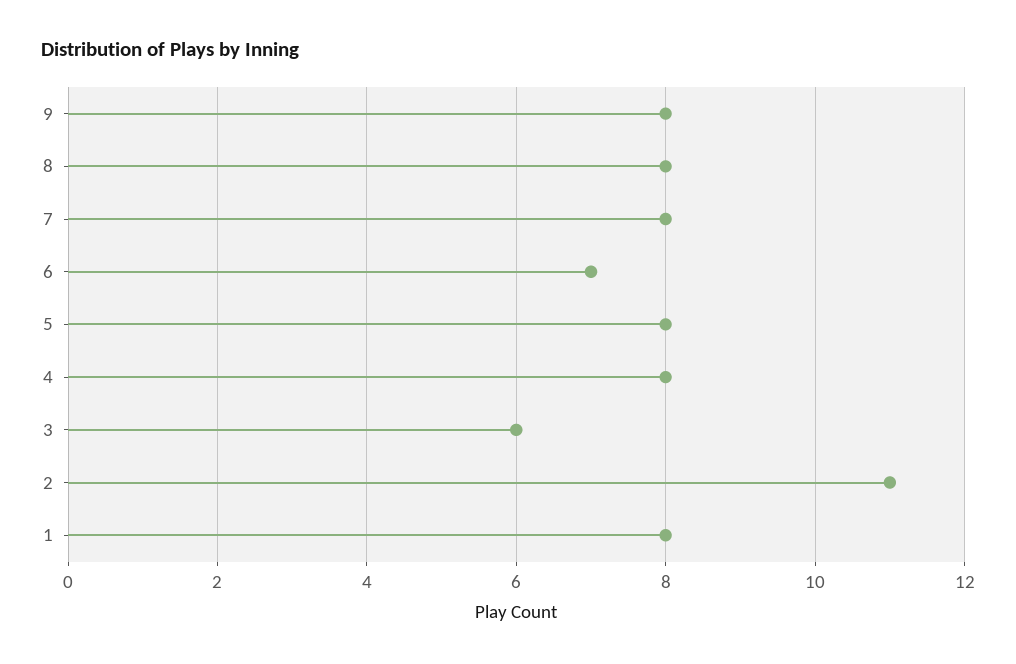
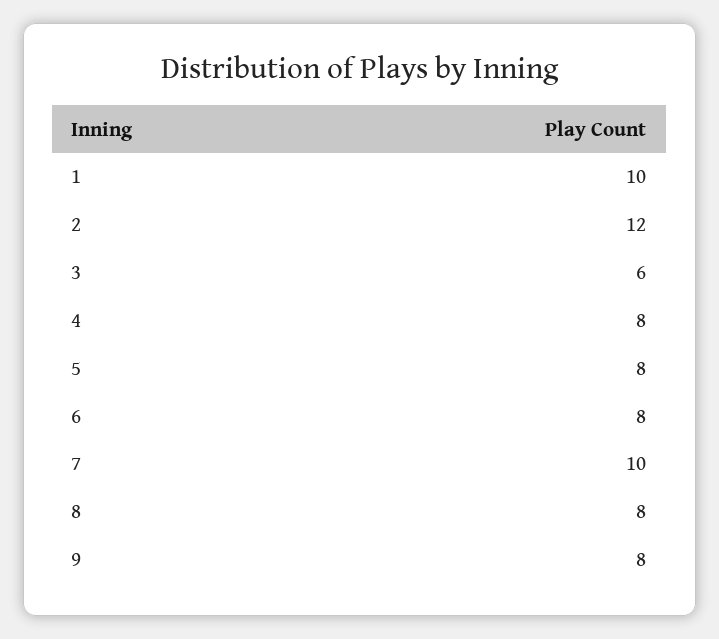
7: 8 -> 10
6: 7 -> 8
2: 11 -> 12
1: 8 -> 10

